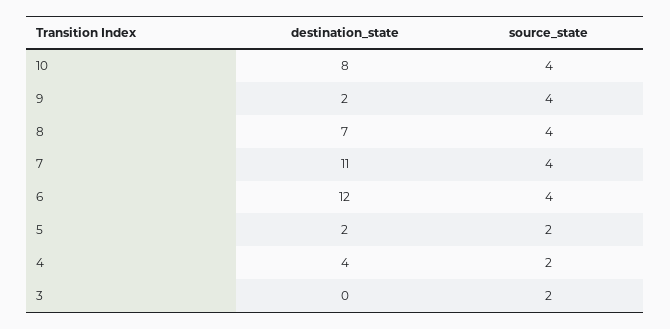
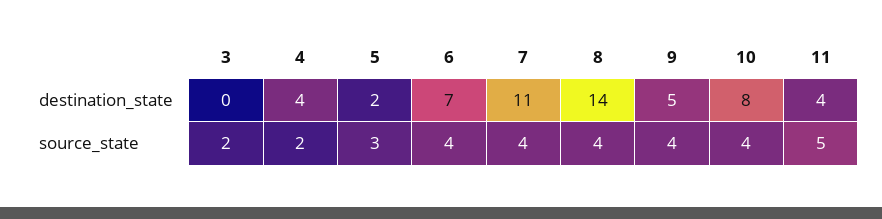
destination_state, 9: 2 -> 5
destination_state, 8: 7 -> 14
destination_state, 6: 12 -> 7
source_state, 5: 2 -> 3
destination_state, 11: none -> 4
source_state, 11: none -> 5

